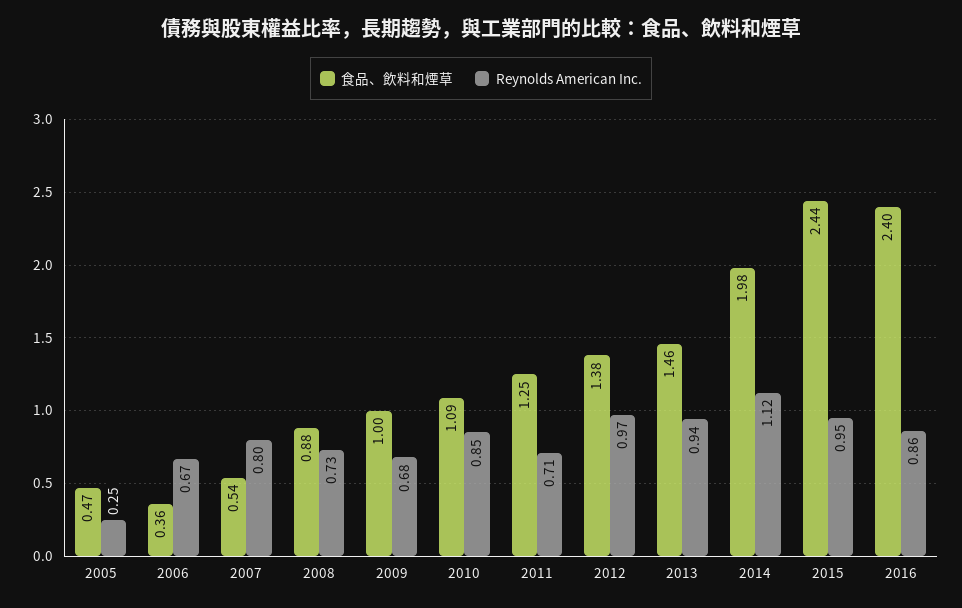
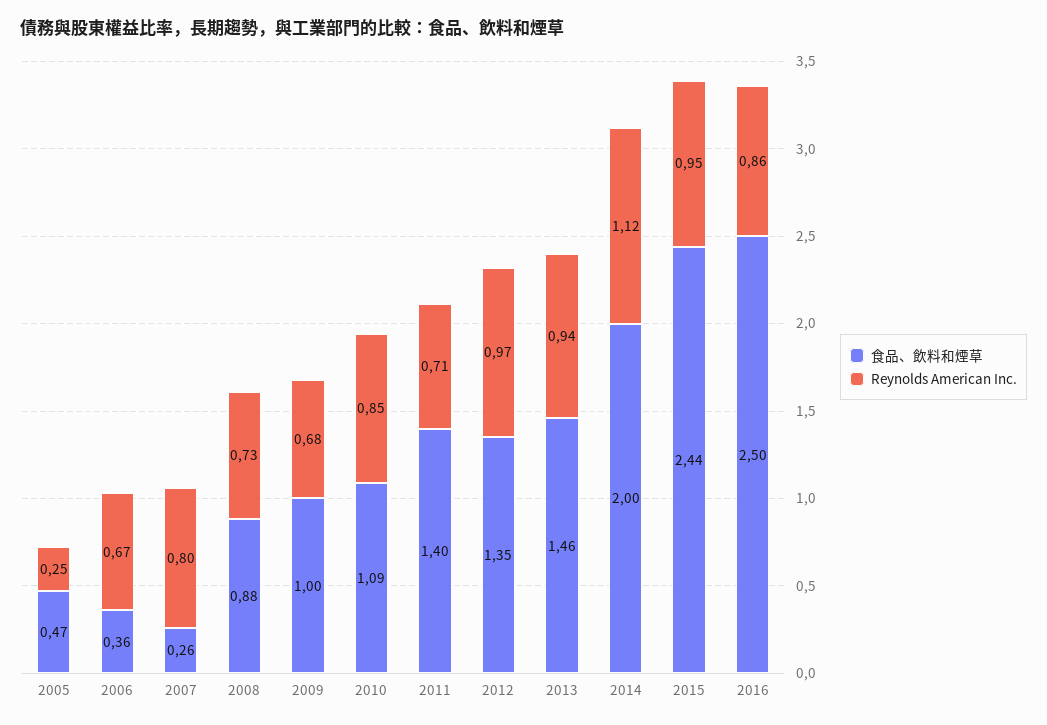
食品、飲料和煙草, 2007: 0.54 -> 0.26
食品、飲料和煙草, 2011: 1.25 -> 1.4
食品、飲料和煙草, 2012: 1.38 -> 1.35
食品、飲料和煙草, 2014: 1.98 -> 2
食品、飲料和煙草, 2016: 2.4 -> 2.5

